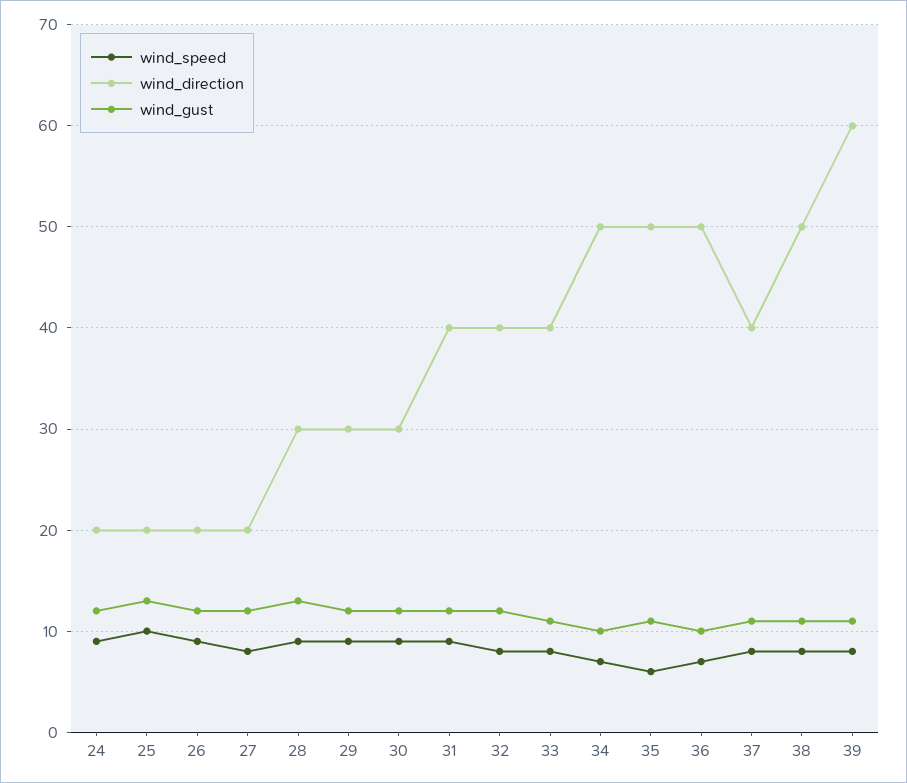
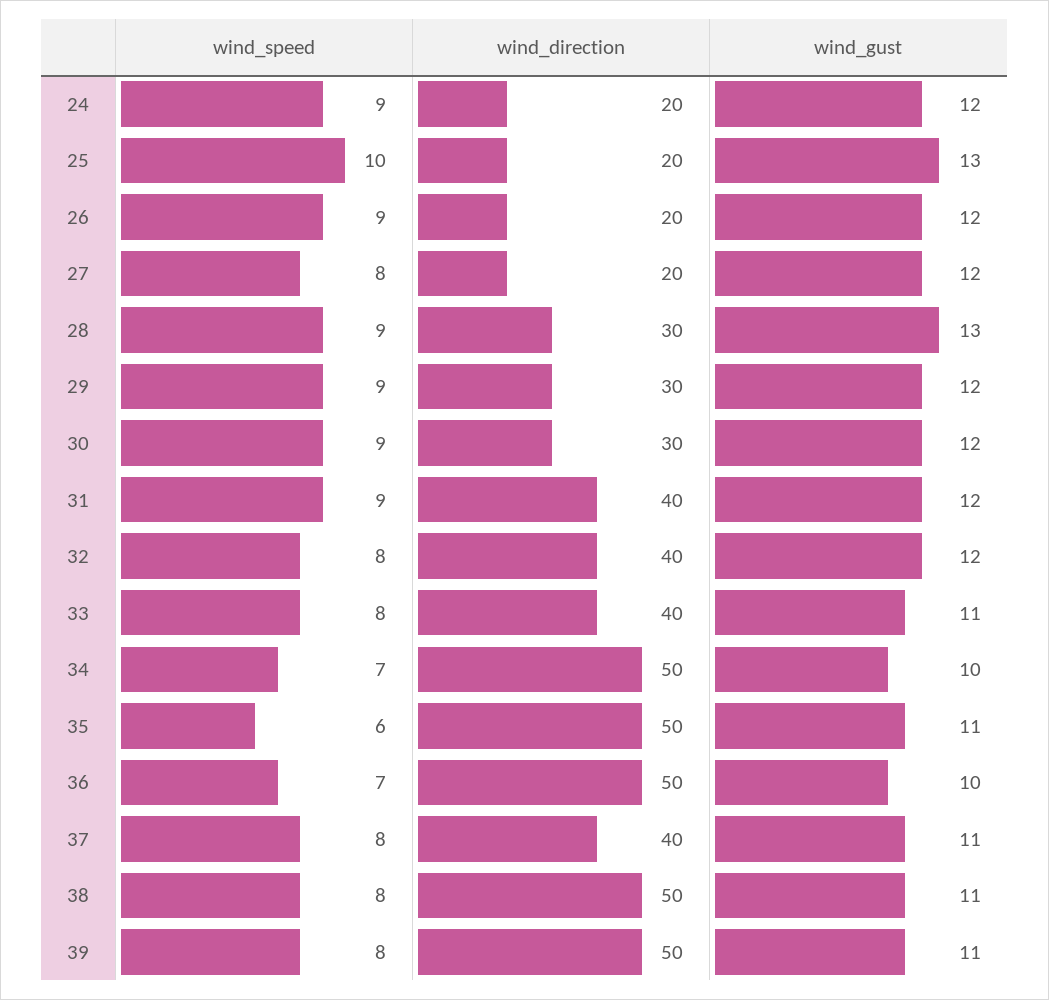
wind_direction, 39: 60 -> 50

